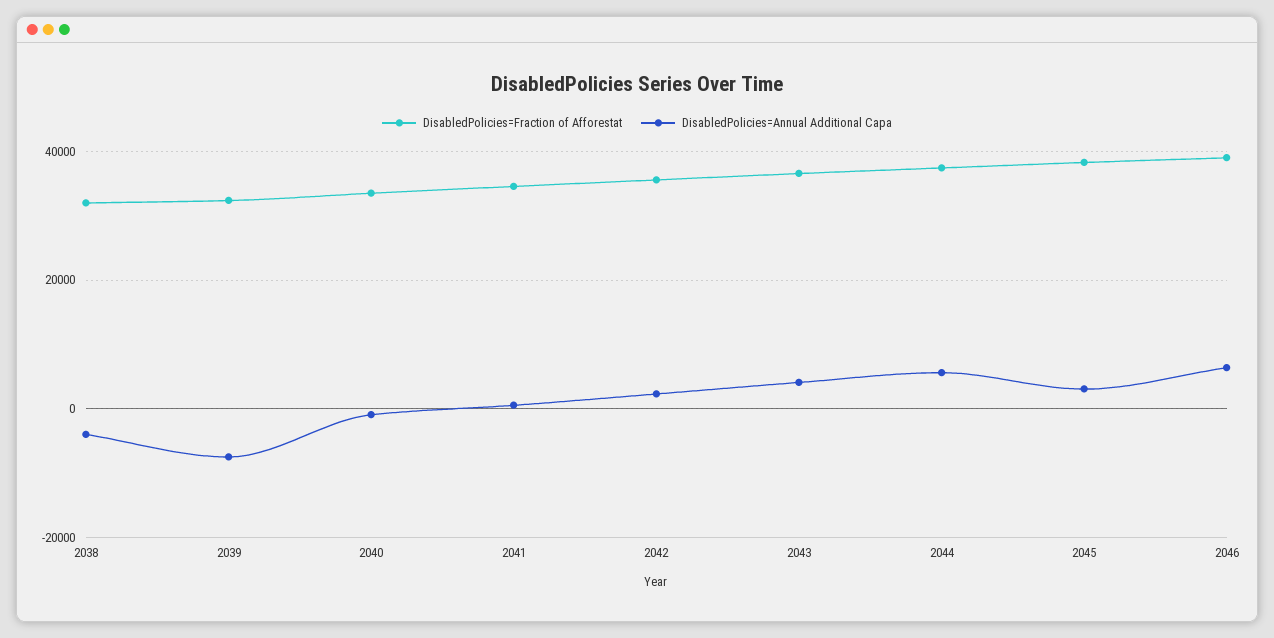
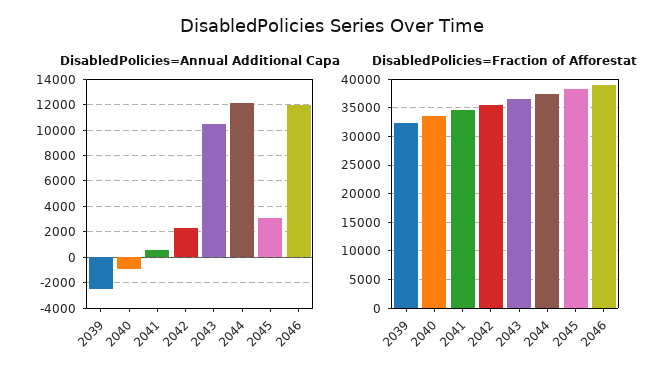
DisabledPolicies=Fraction of Afforestat, 2038: 32000 -> none
DisabledPolicies=Annual Additional Capa, 2038: -4000 -> none
DisabledPolicies=Annual Additional Capa, 2039: -8000 -> -2500
DisabledPolicies=Annual Additional Capa, 2043: 4000 -> 10500
DisabledPolicies=Annual Additional Capa, 2044: 6000 -> 12000
DisabledPolicies=Annual Additional Capa, 2046: 6000 -> 12000

